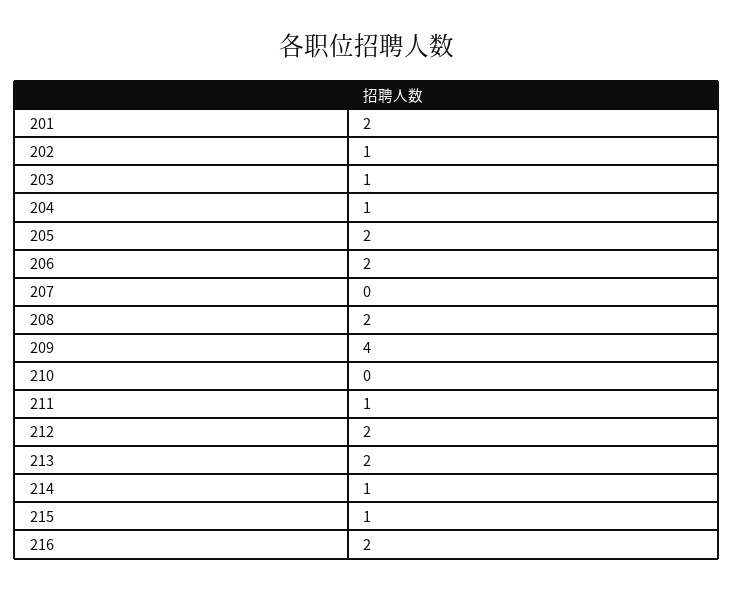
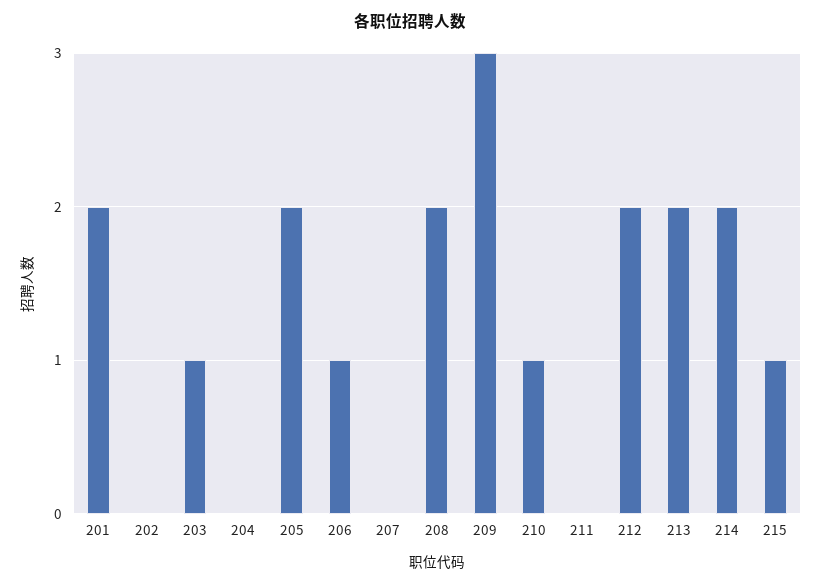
202: 1 -> 0
204: 1 -> 0
206: 2 -> 1
209: 4 -> 3
210: 0 -> 1
211: 1 -> 0
214: 1 -> 2
216: 2 -> none

